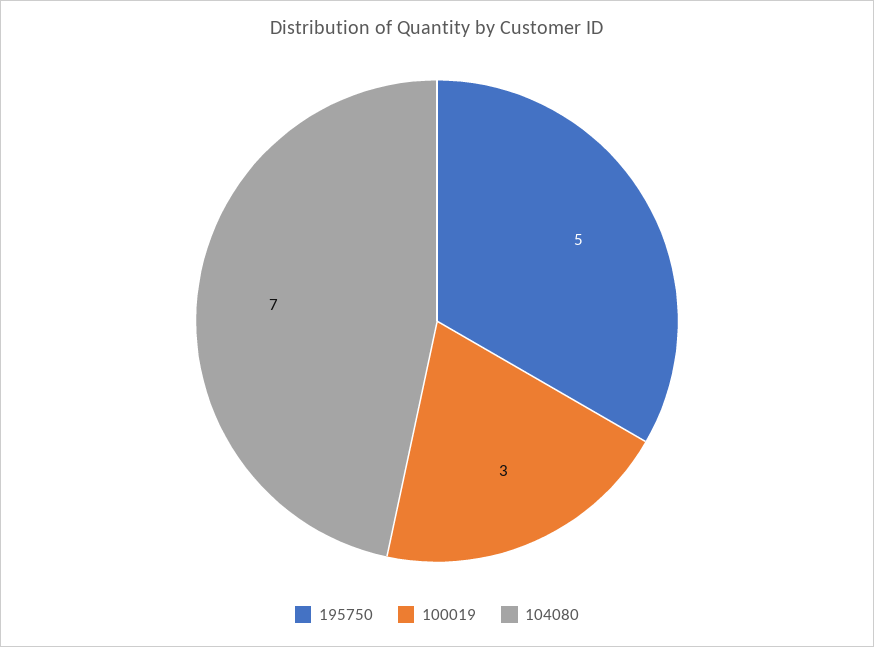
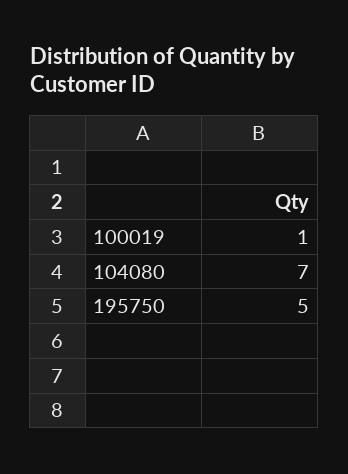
100019: 3 -> 1

